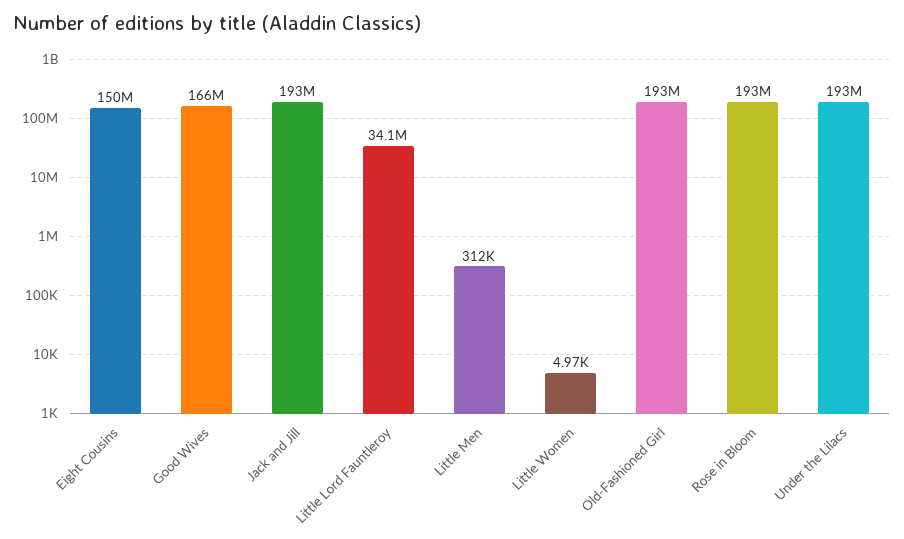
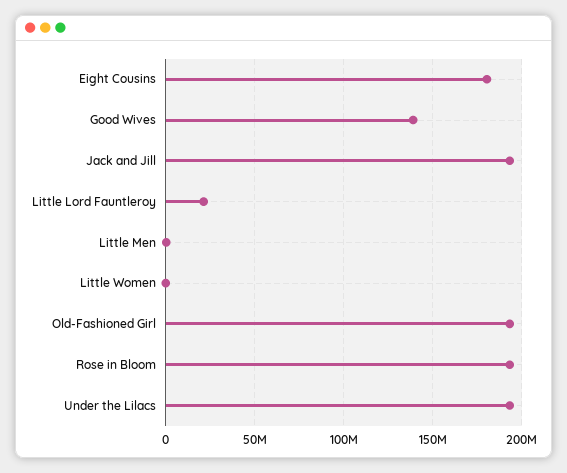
Eight Cousins: 150000000 -> 180000000
Good Wives: 166000000 -> 140000000
Little Lord Fauntleroy: 34100000 -> 20000000

